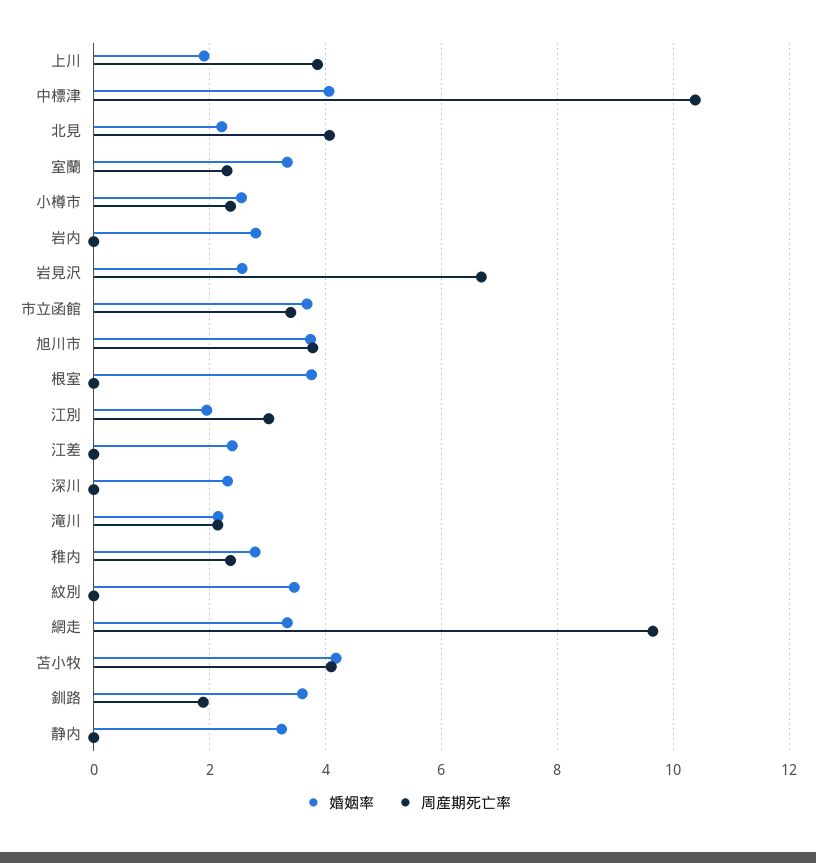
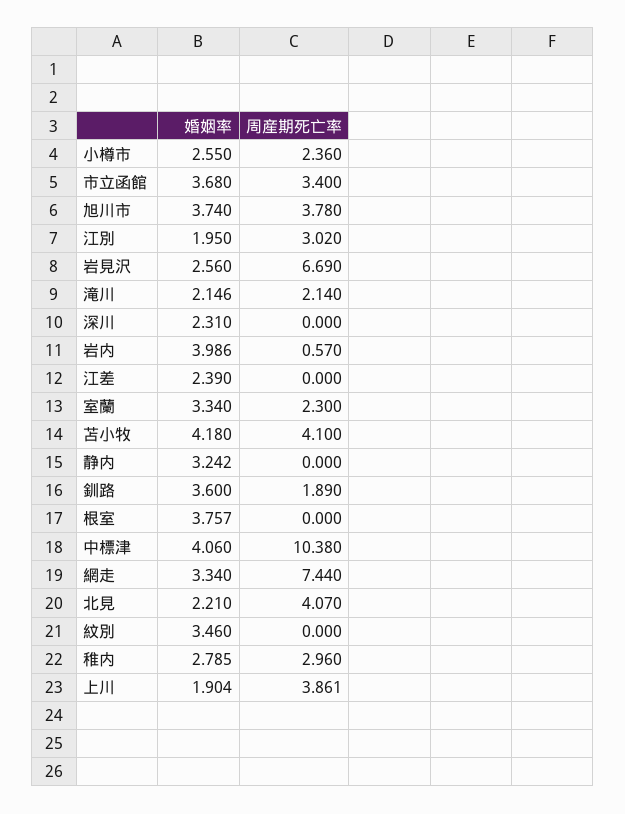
婚姻率, 岩内: 2.8 -> 3.986
周産期死亡率, 岩内: 0 -> 0.57
周産期死亡率, 稚内: 2.4 -> 2.96
周産期死亡率, 網走: 9.6 -> 7.44

